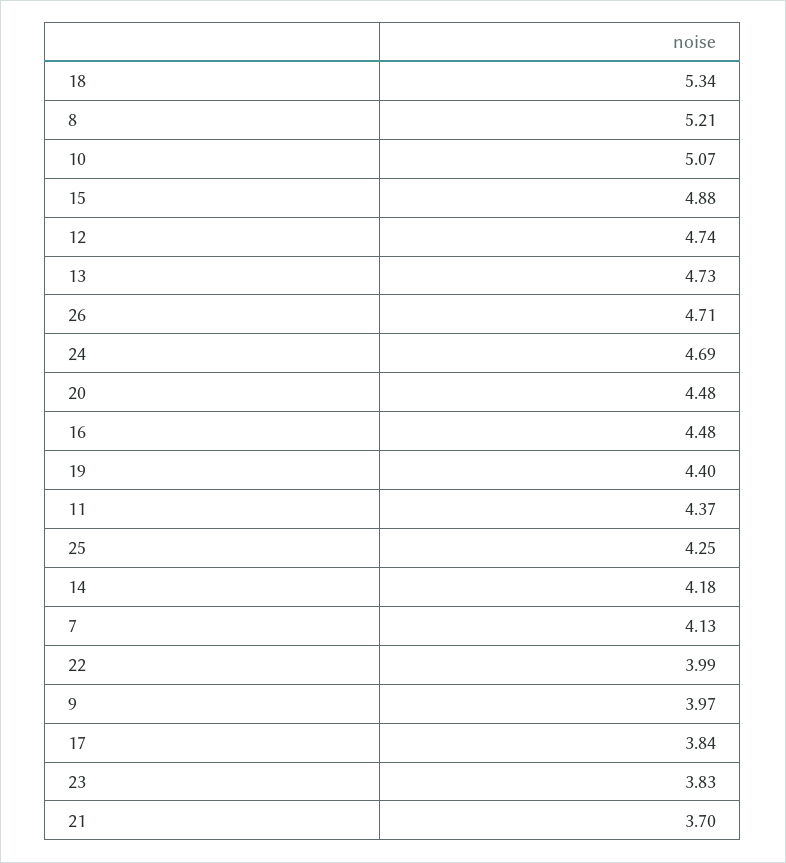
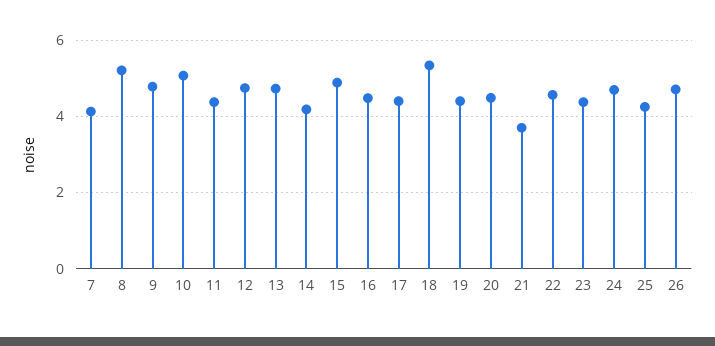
22: 3.99 -> 4.6
9: 3.97 -> 4.8
17: 3.84 -> 4.4
23: 3.83 -> 4.4

